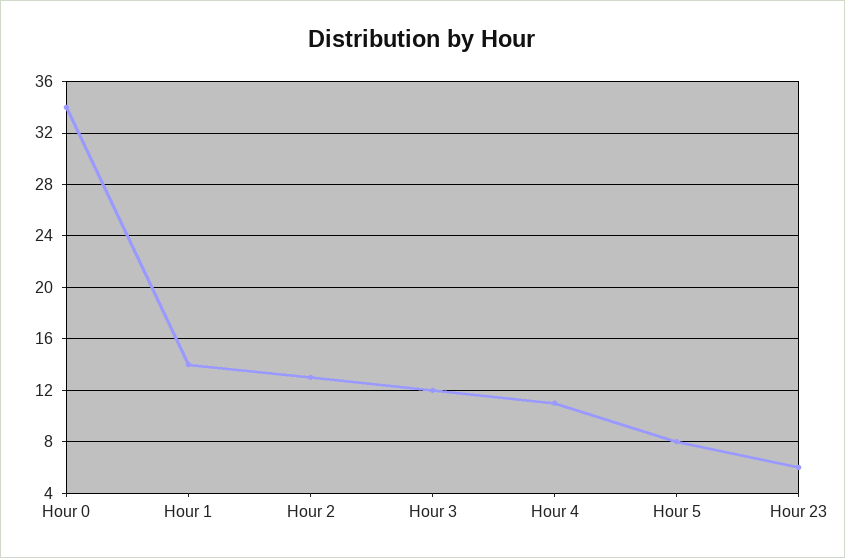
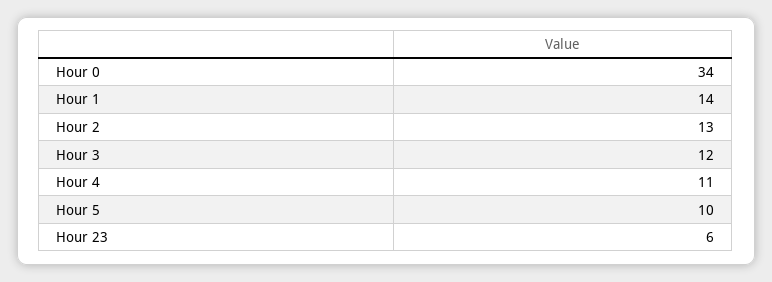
Hour 5: 8 -> 10

